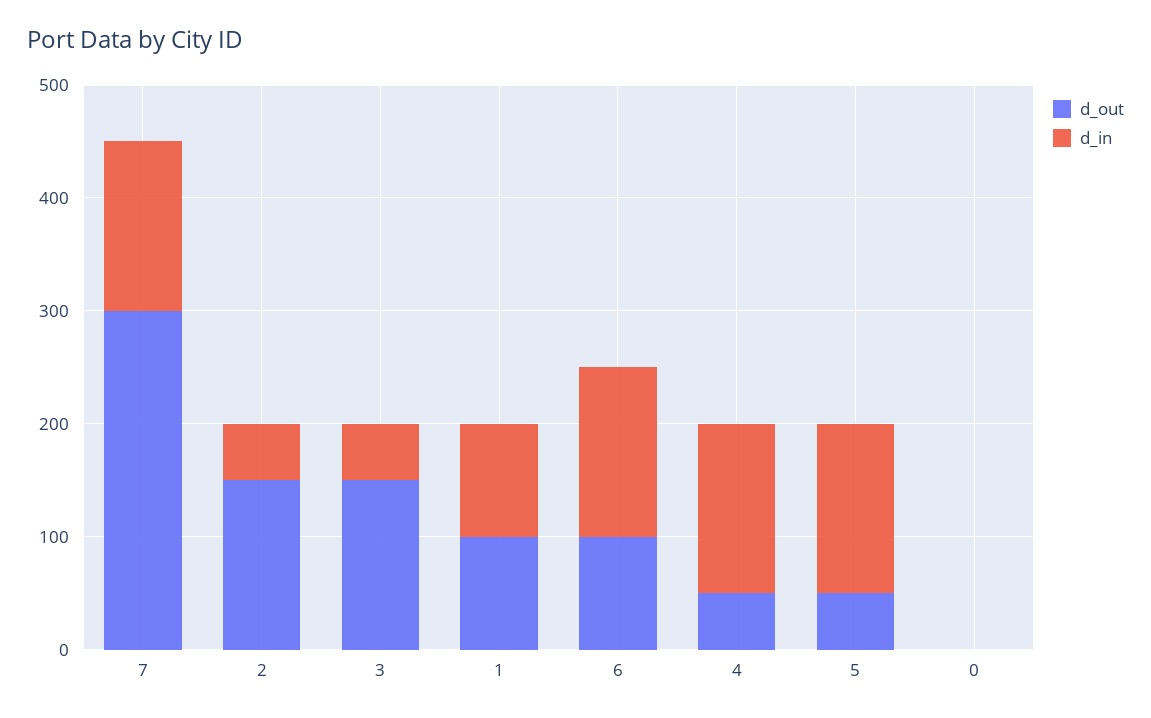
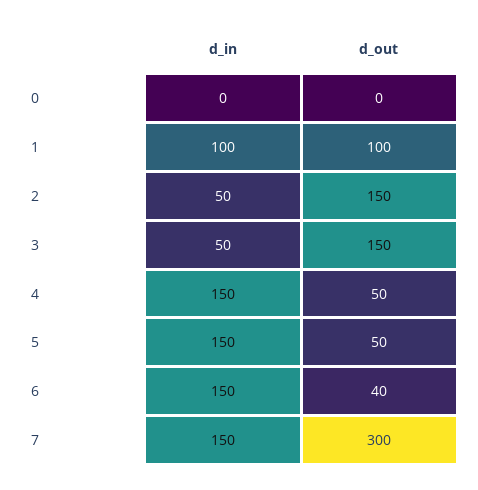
d_out, 6: 100 -> 40

